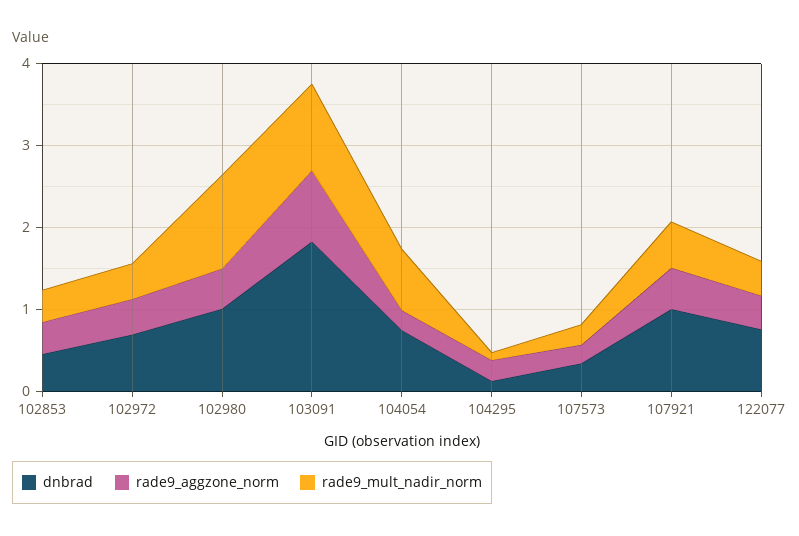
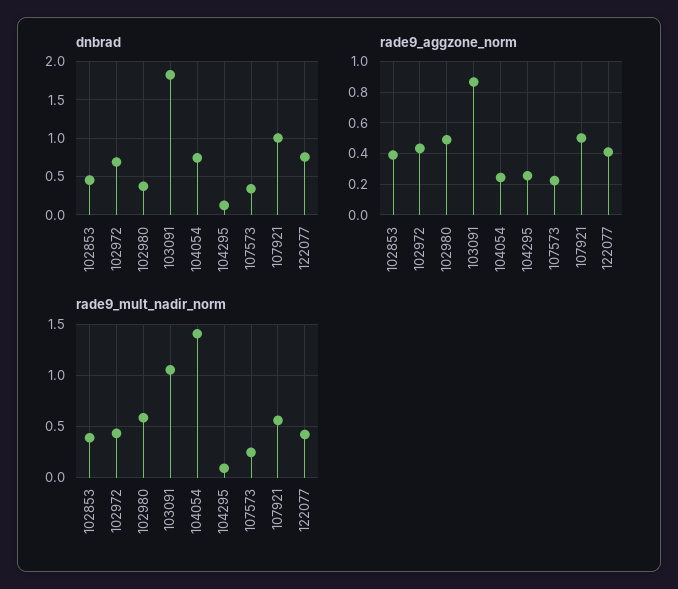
dnbrad, 102980: 1 -> 0.4
rade9_mult_nadir_norm, 102980: 1.2 -> 0.6
rade9_mult_nadir_norm, 104054: 0.8 -> 1.4

